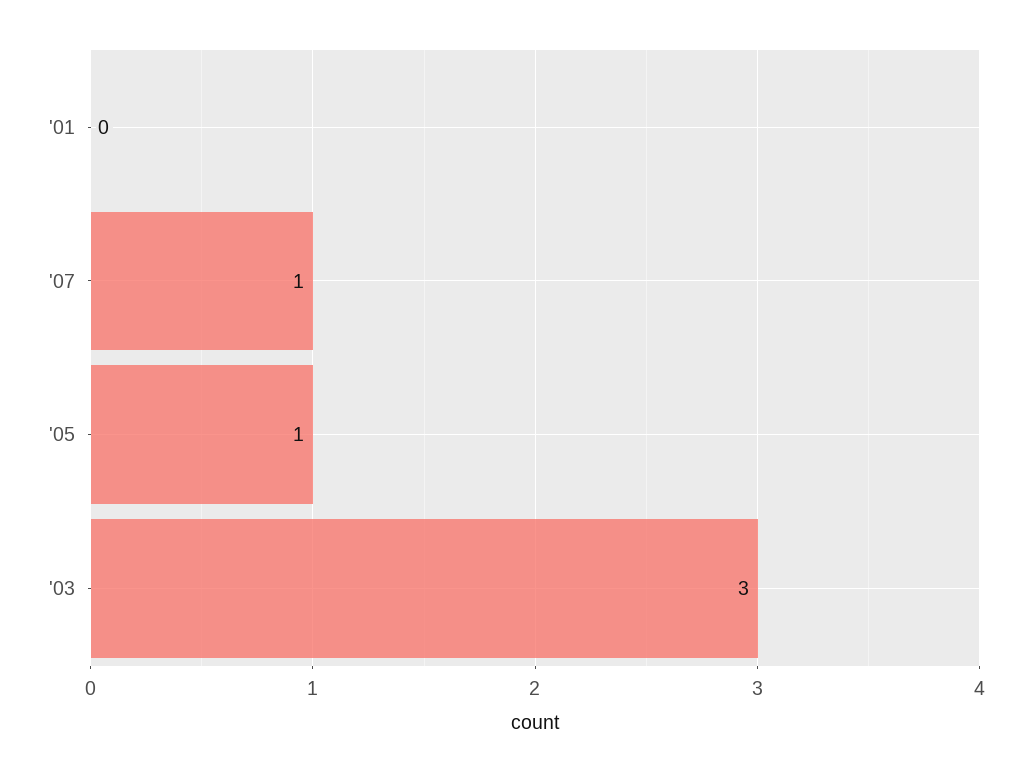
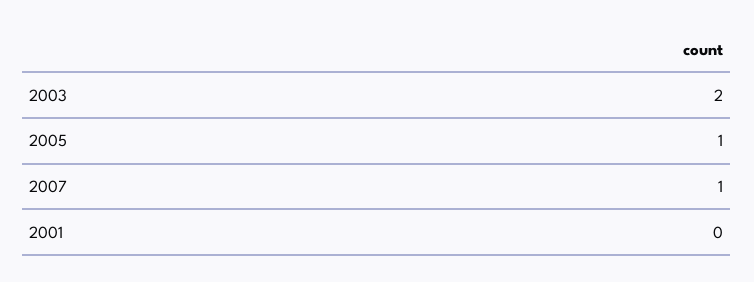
'03: 3 -> 2

